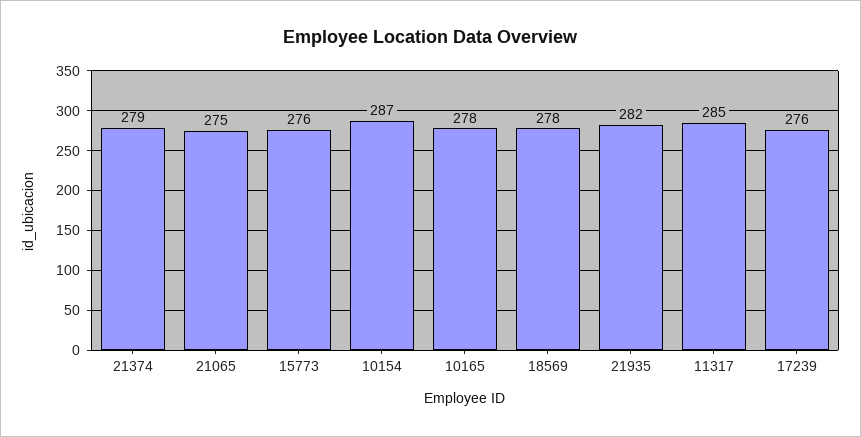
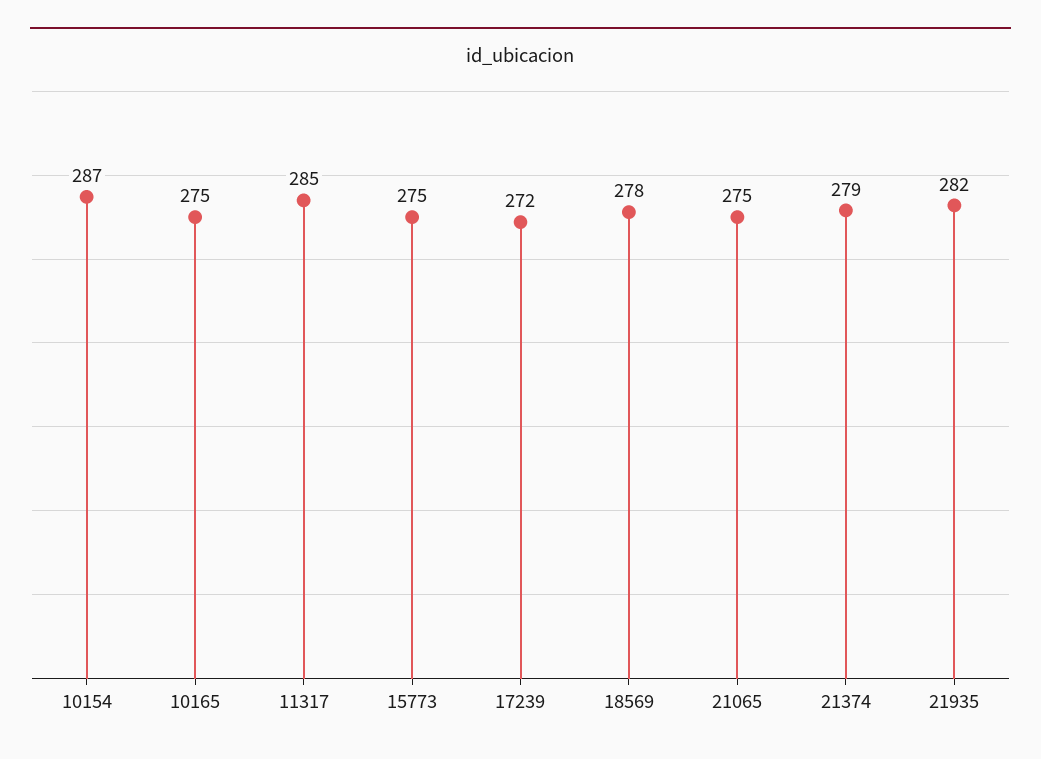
15773: 276 -> 275
10165: 278 -> 275
17239: 276 -> 272

